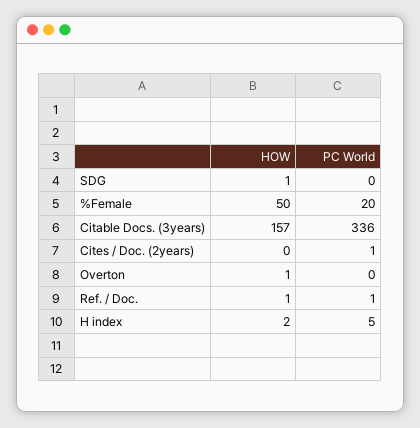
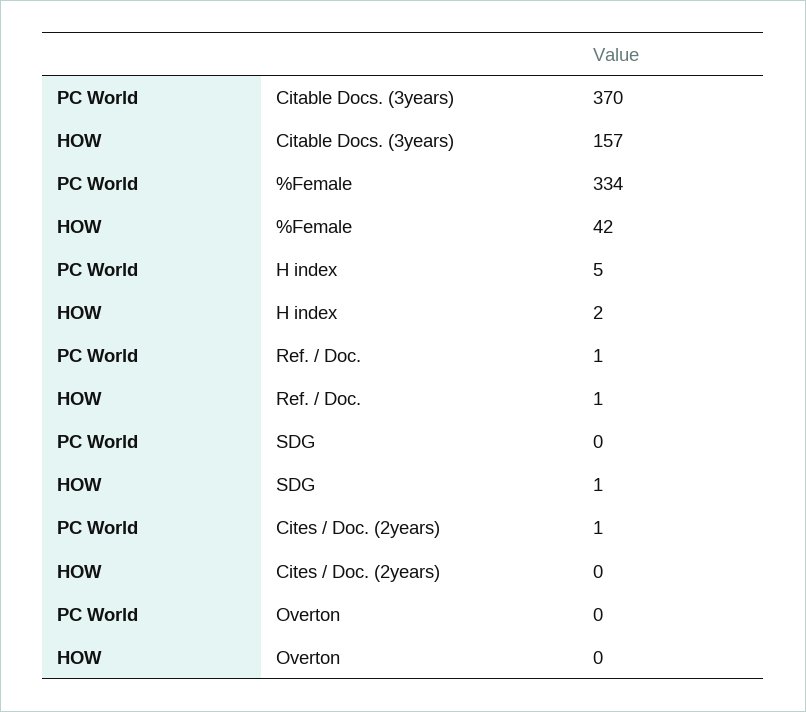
HOW, %Female: 50 -> 42
PC World, %Female: 20 -> 334
PC World, Citable Docs. (3years): 336 -> 370
HOW, Overton: 1 -> 0

